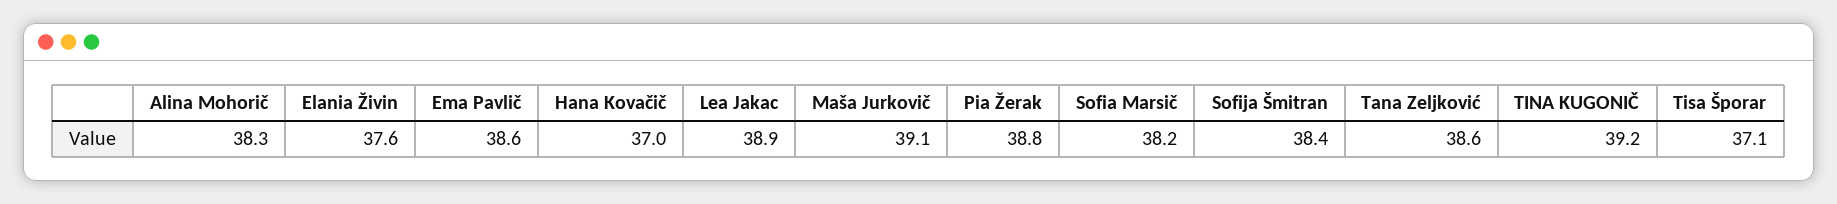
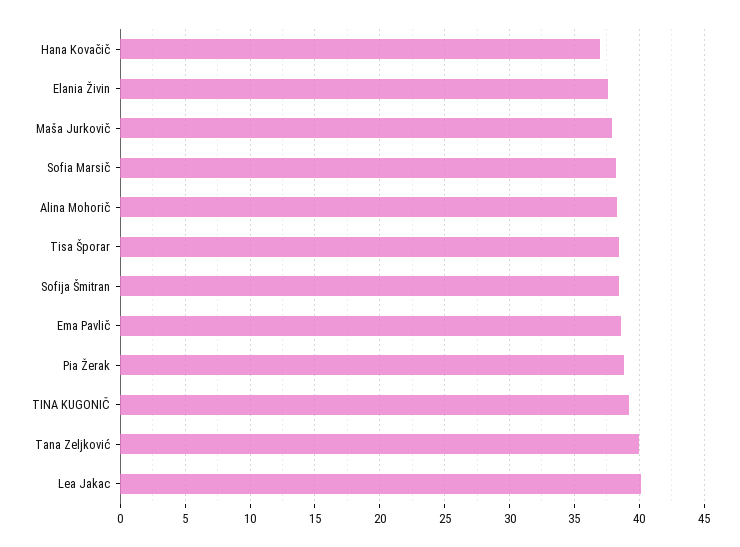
Lea Jakac: 38.9 -> 40
Maša Jurkovič: 39.1 -> 38
Tana Zeljković: 38.6 -> 40
Tisa Šporar: 37.1 -> 38.5

